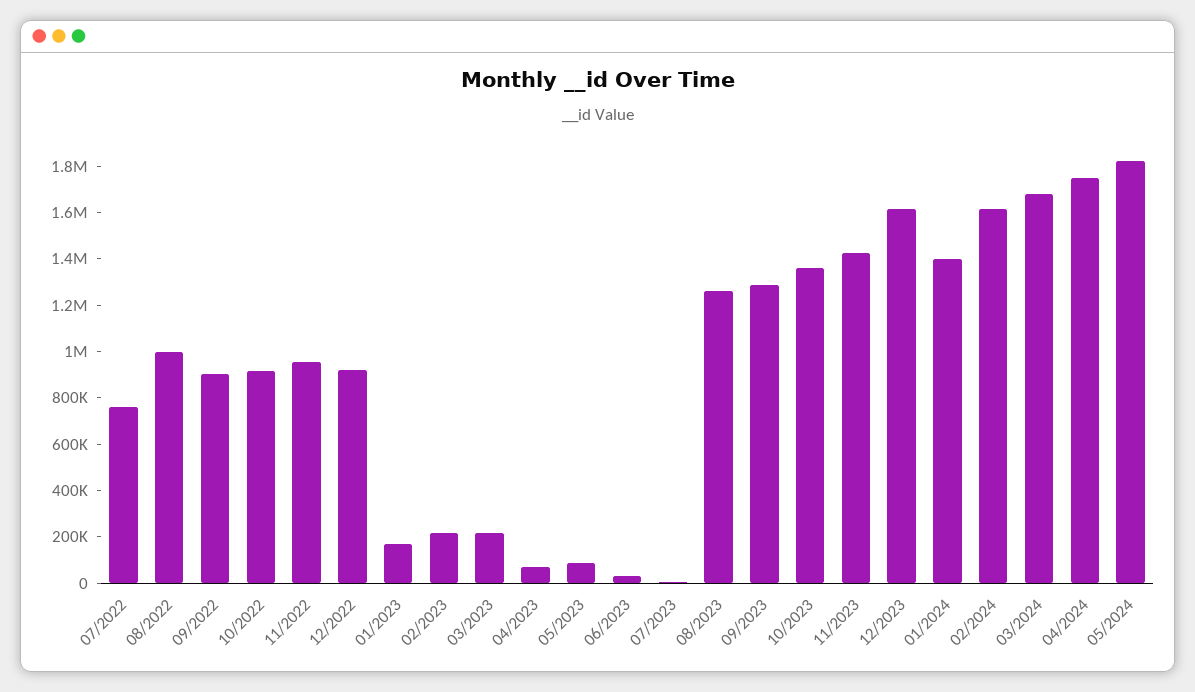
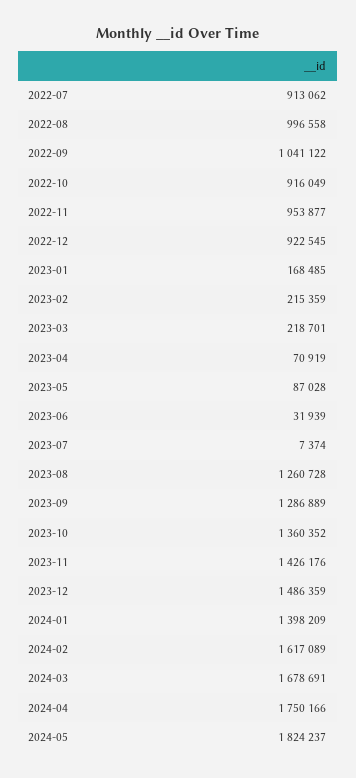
07/2022: 750000 -> 913062
09/2022: 900000 -> 1041122
12/2023: 1600000 -> 1486359

